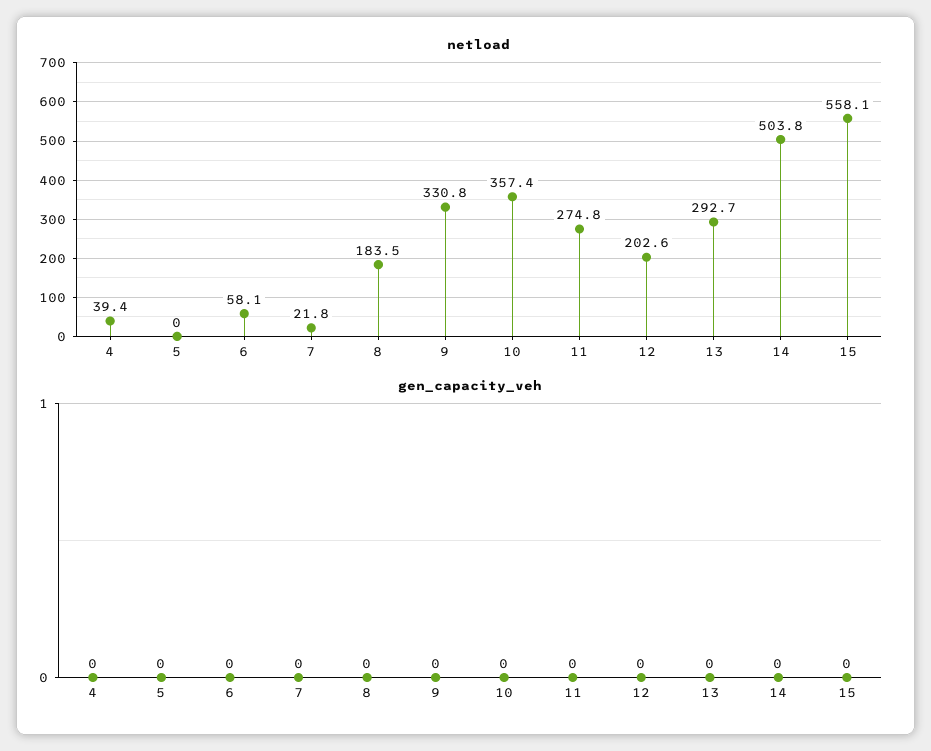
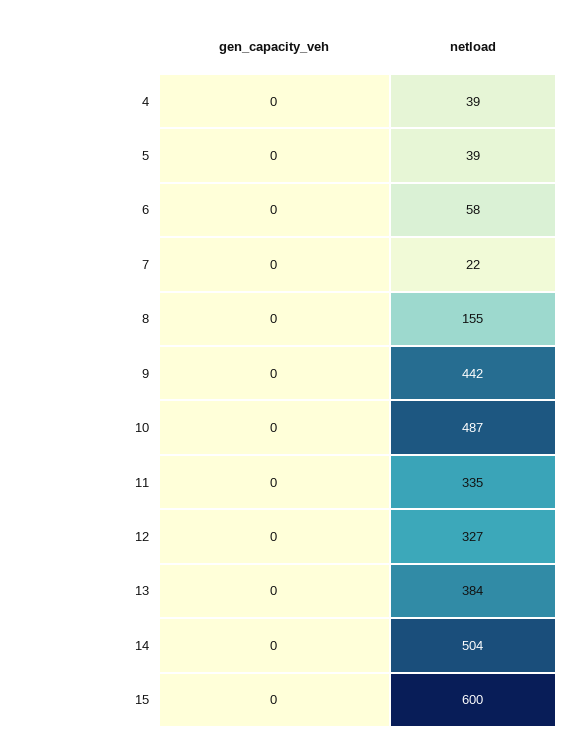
netload, 5: 0 -> 39
netload, 8: 183.5 -> 155
netload, 9: 330.8 -> 442
netload, 10: 357.4 -> 487
netload, 11: 274.8 -> 335
netload, 12: 202.6 -> 327
netload, 13: 292.7 -> 384
netload, 15: 558.1 -> 600

